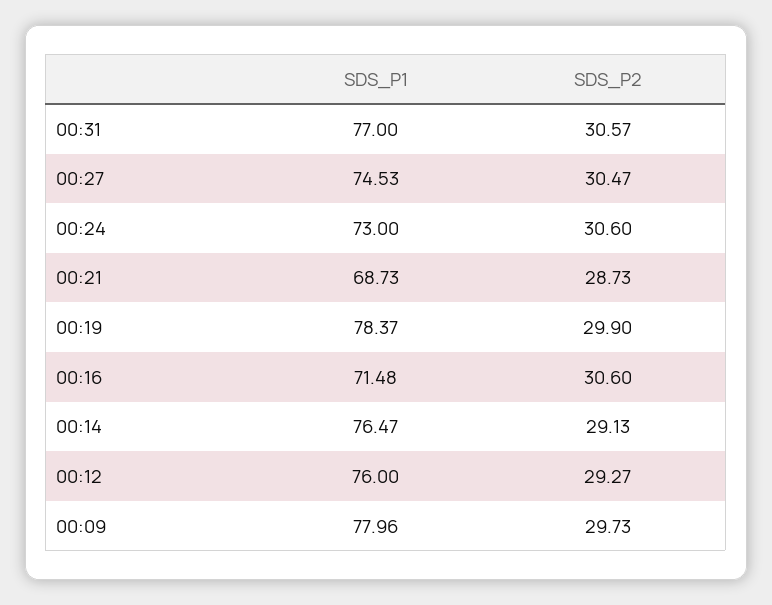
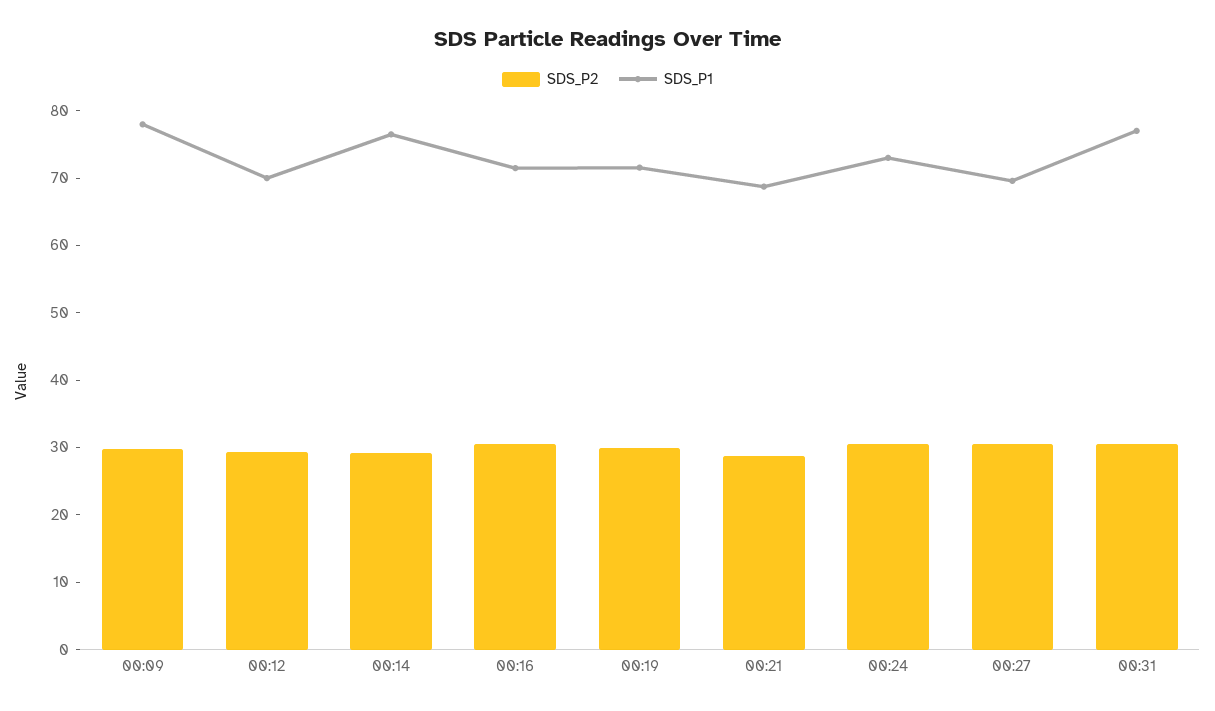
SDS_P1, 00:27: 74.53 -> 70
SDS_P1, 00:19: 78.37 -> 72
SDS_P1, 00:12: 76 -> 70

